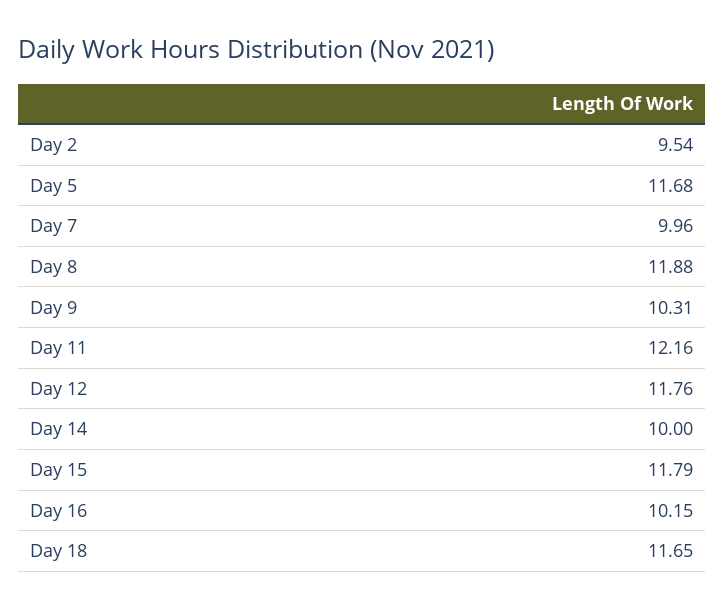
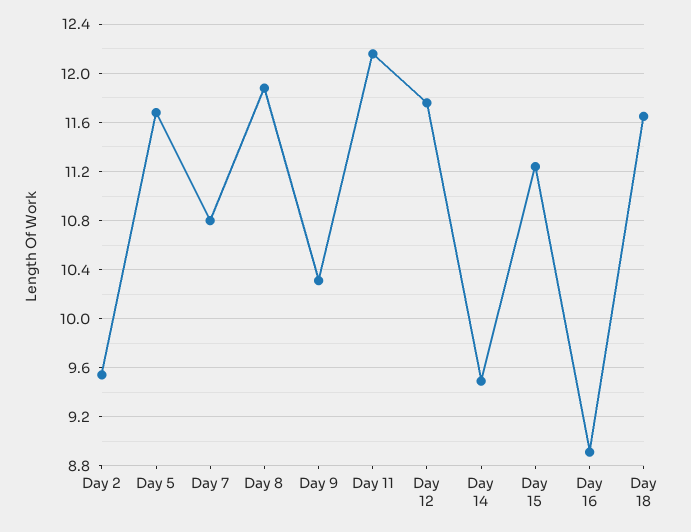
Day 7: 9.96 -> 10.8
Day 14: 10 -> 9.5
Day 15: 11.79 -> 11.25
Day 16: 10.15 -> 8.9

